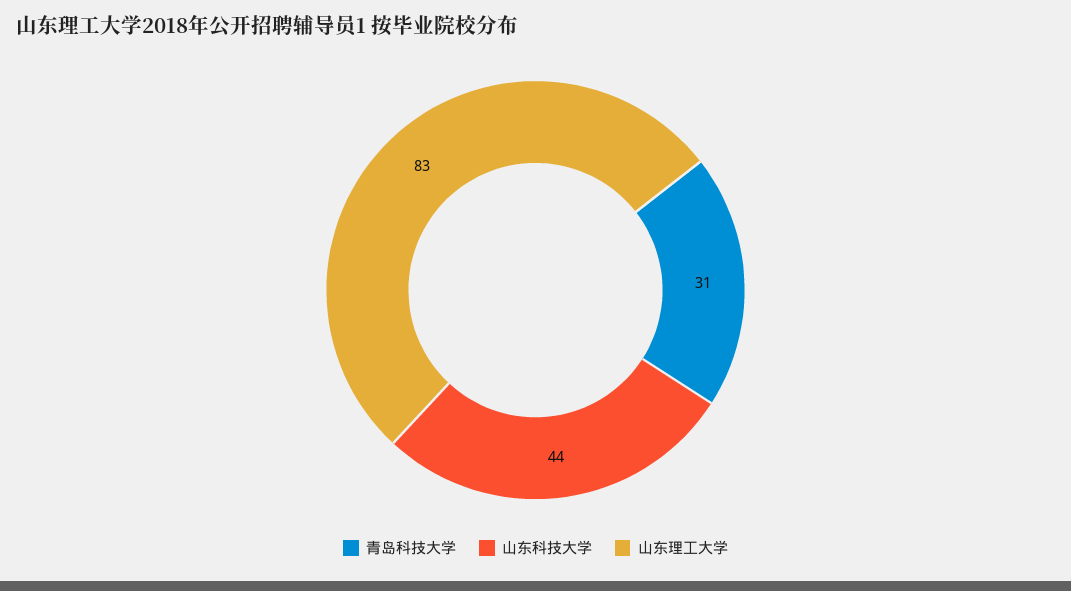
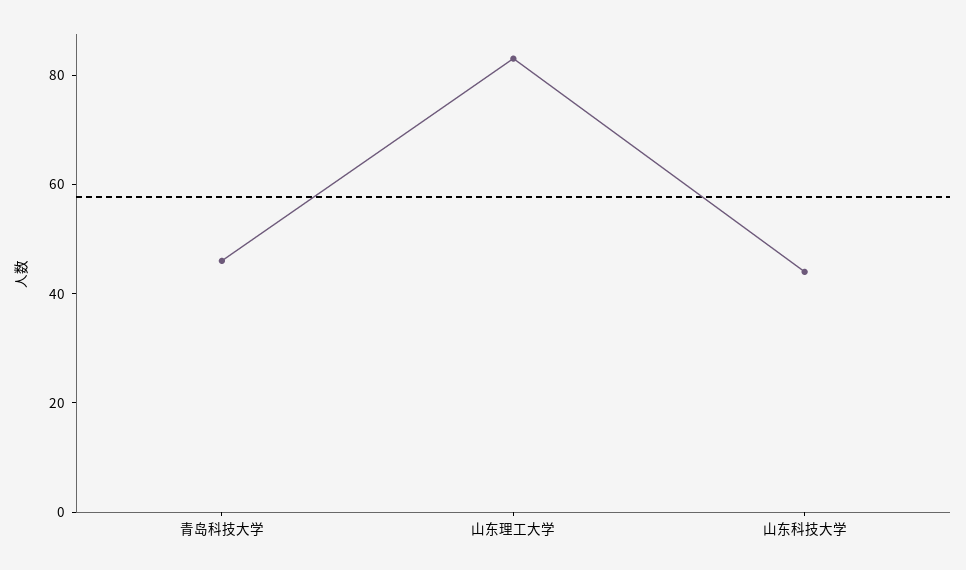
青岛科技大学: 31 -> 45

